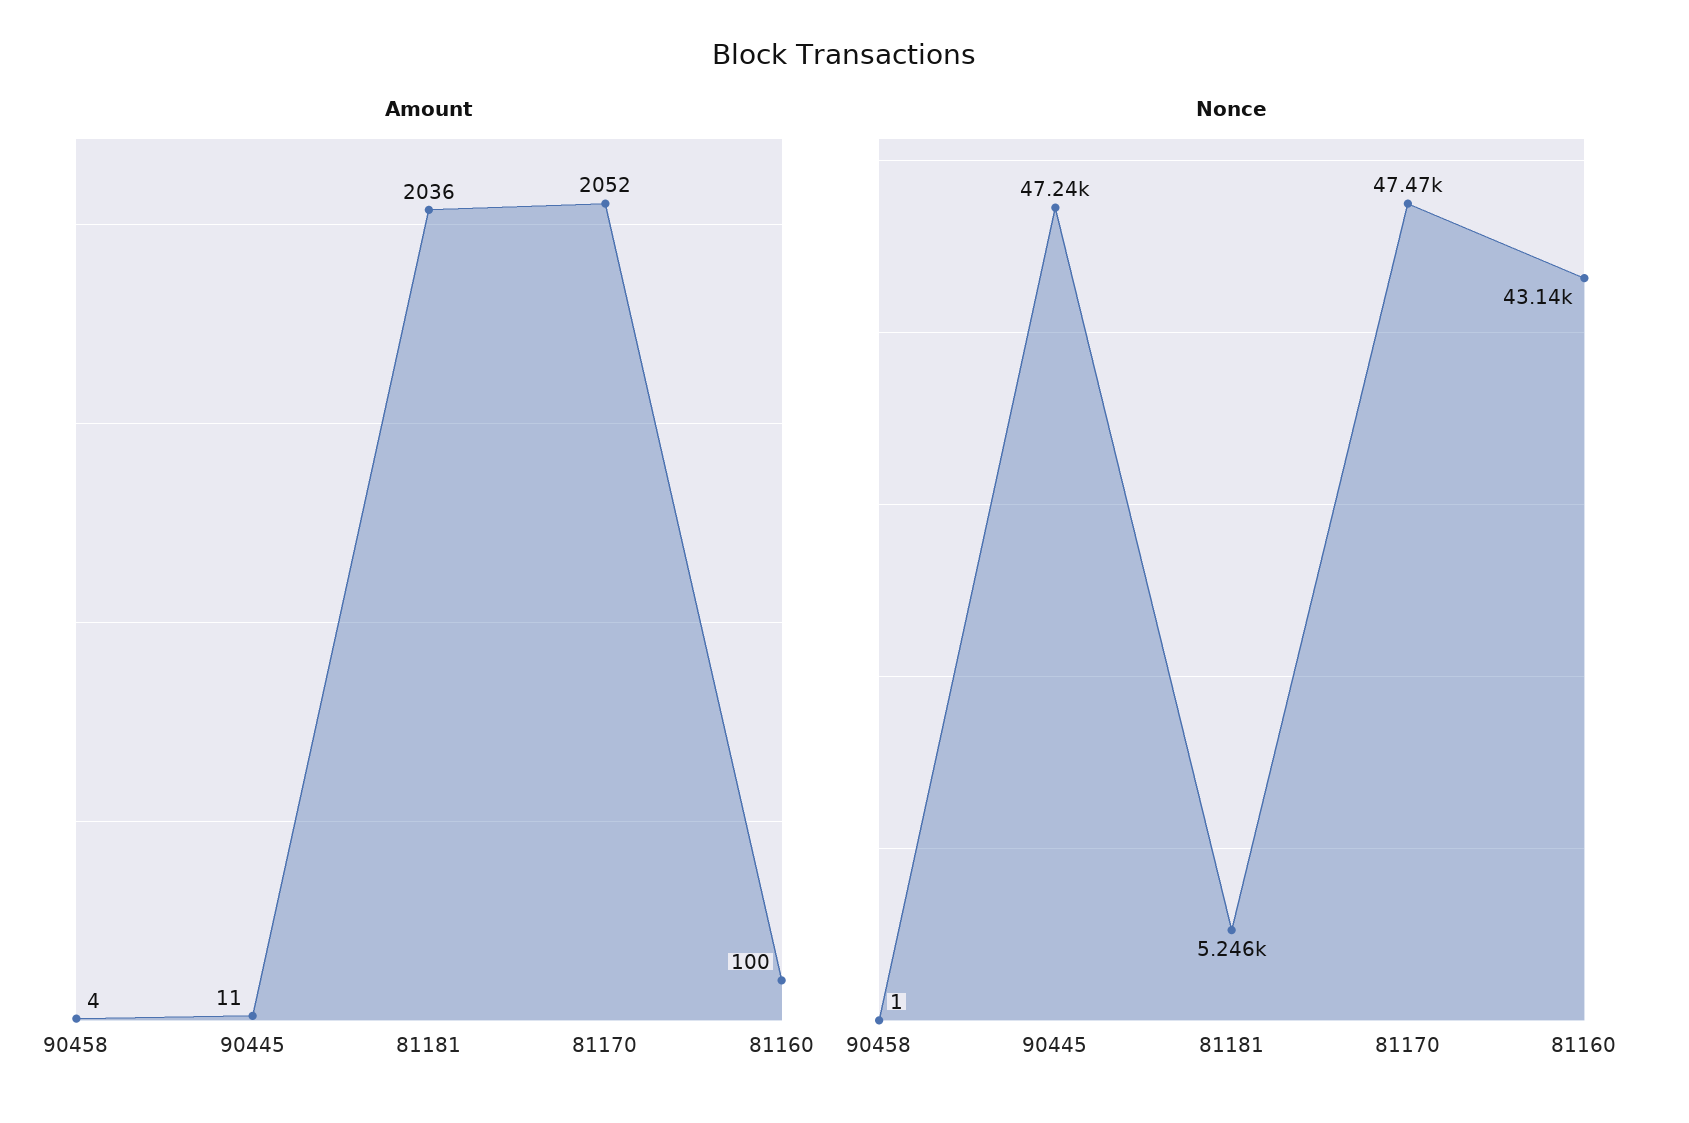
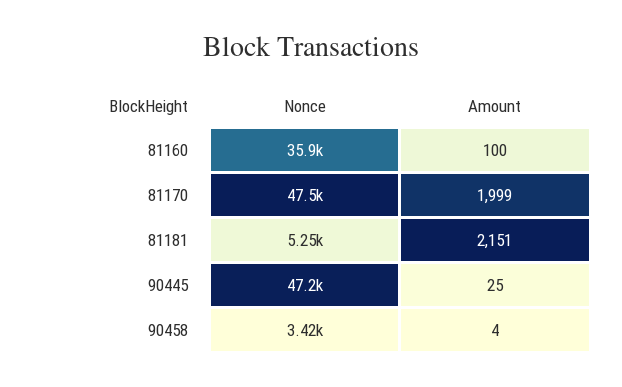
Amount, 90445: 11 -> 25
Amount, 81181: 2036 -> 2151
Amount, 81170: 2052 -> 1999
Nonce, 90458: 1 -> 3420
Nonce, 81160: 43140 -> 35900

